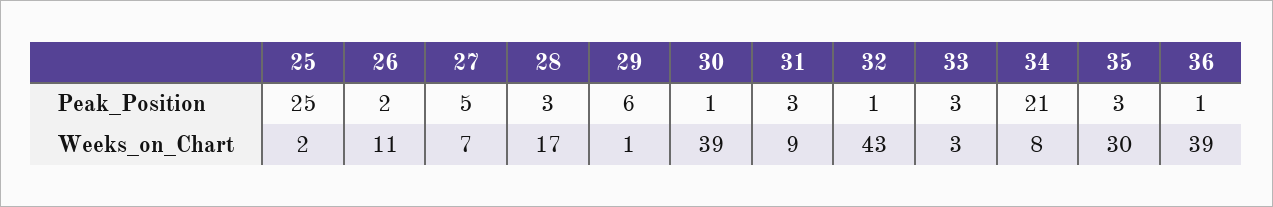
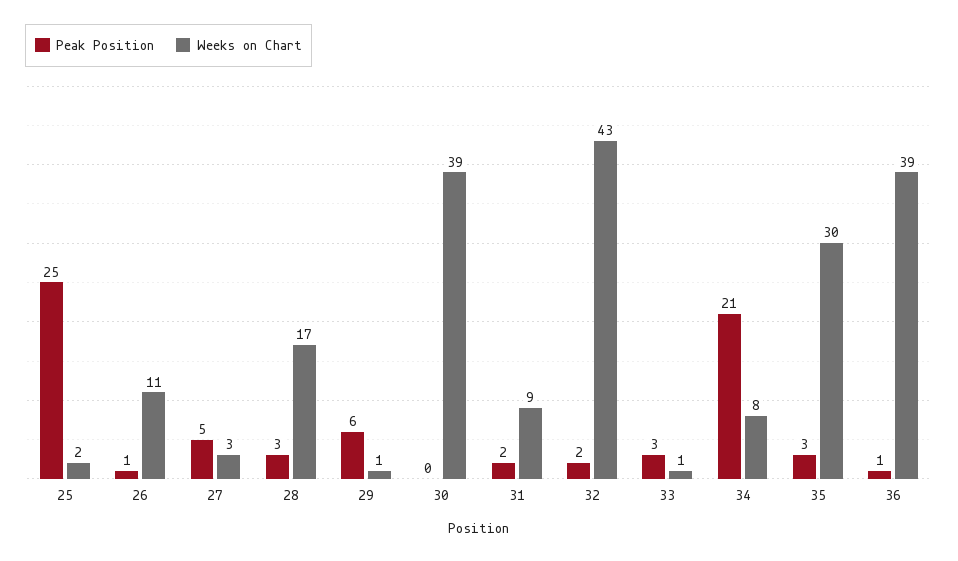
Peak_Position, 26: 2 -> 1
Peak_Position, 30: 1 -> 0
Peak_Position, 31: 3 -> 2
Peak_Position, 32: 1 -> 2
Weeks_on_Chart, 27: 7 -> 3
Weeks_on_Chart, 33: 3 -> 1

